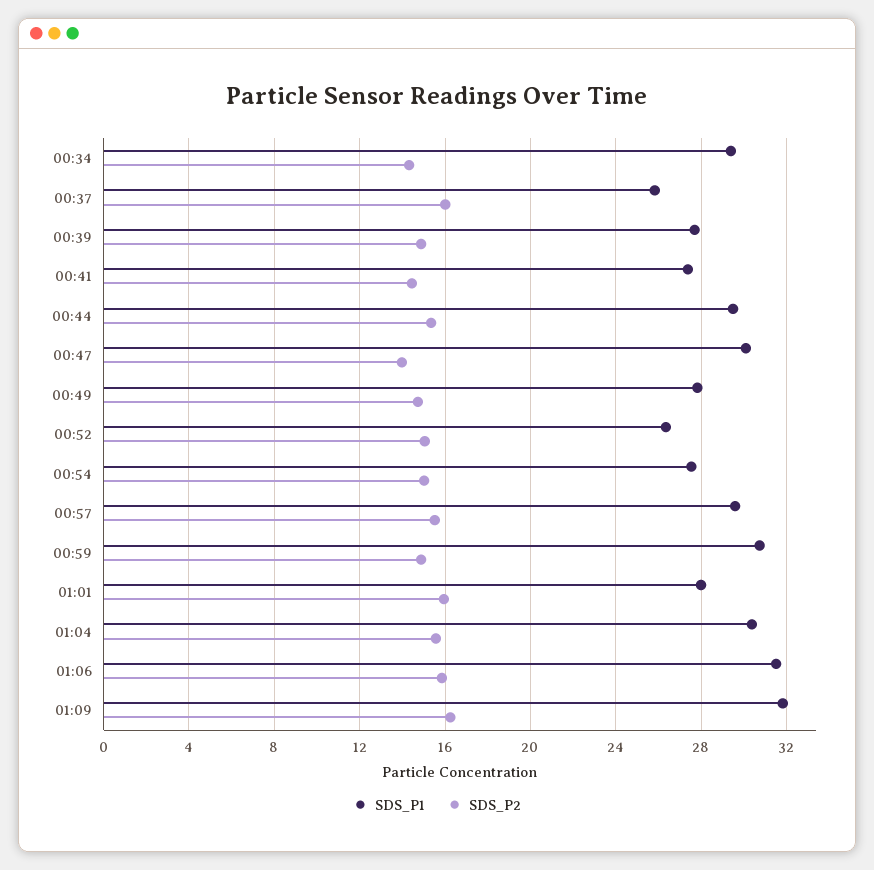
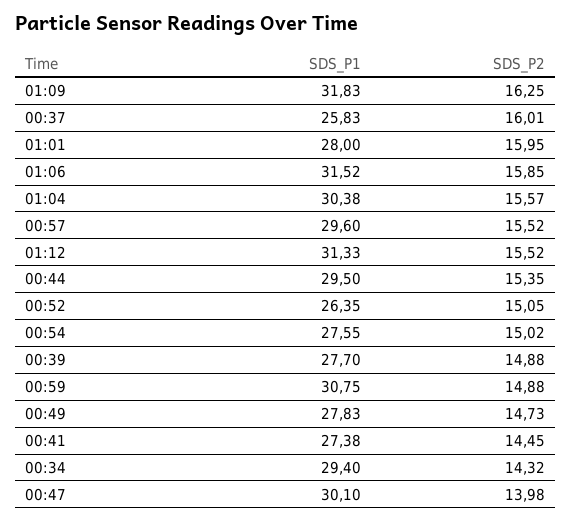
SDS_P1, 01:12: none -> 31.33
SDS_P2, 01:12: none -> 15.52

